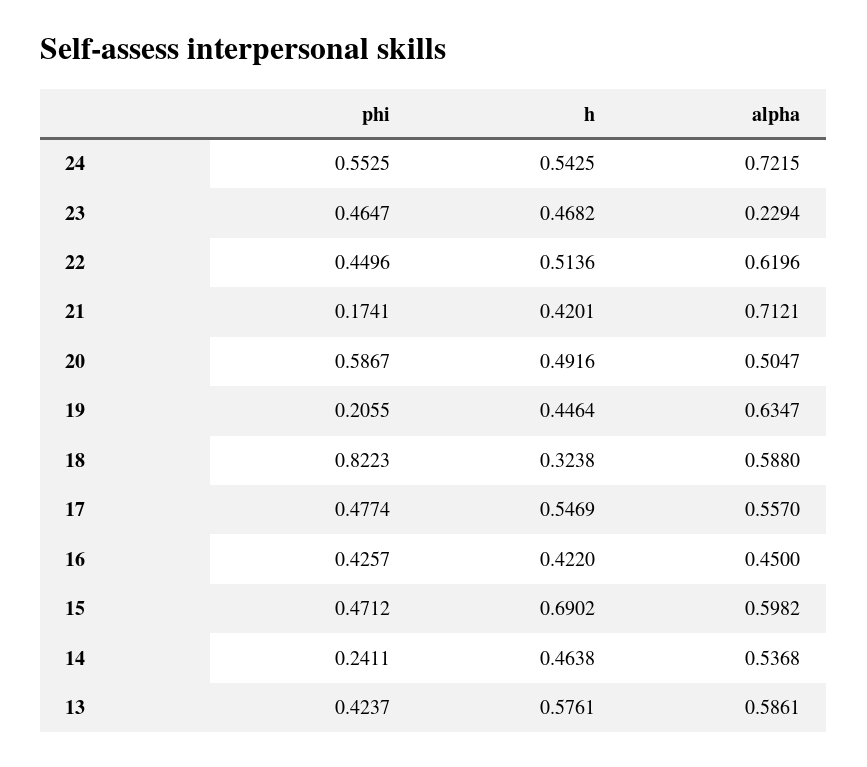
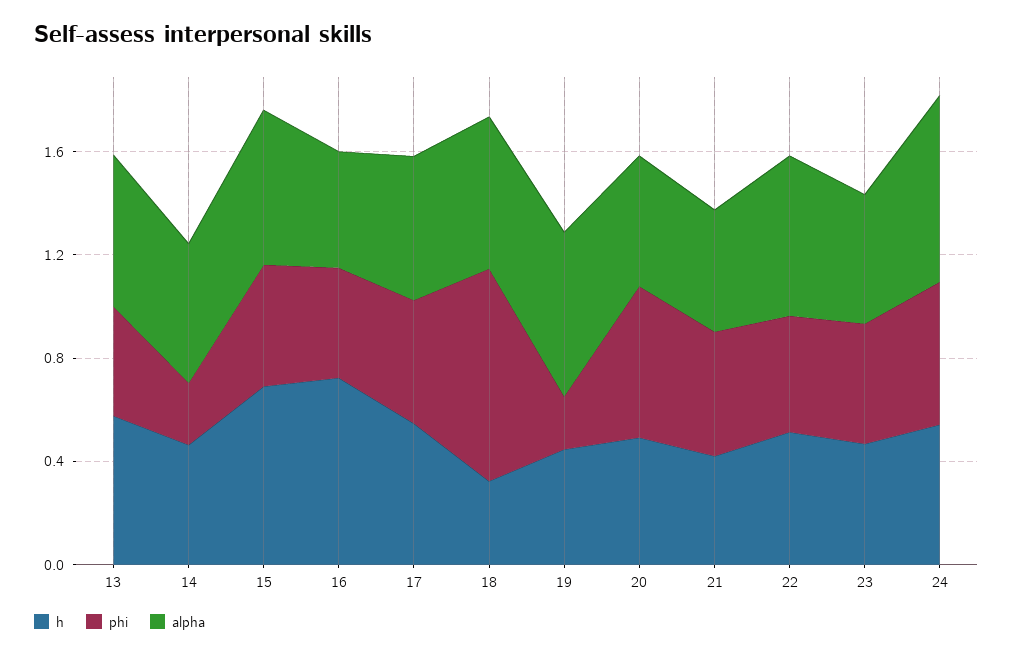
alpha, 23: 0.2294 -> 0.5
phi, 21: 0.1741 -> 0.5
alpha, 21: 0.7121 -> 0.5
h, 16: 0.422 -> 0.7

